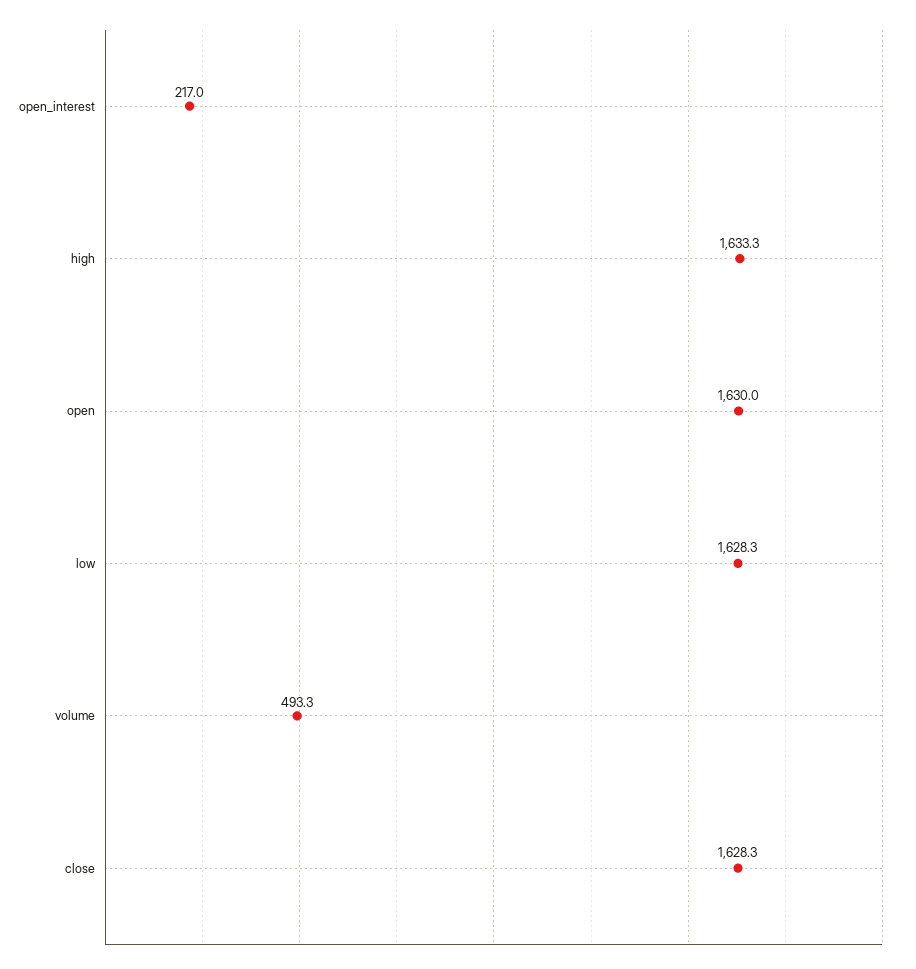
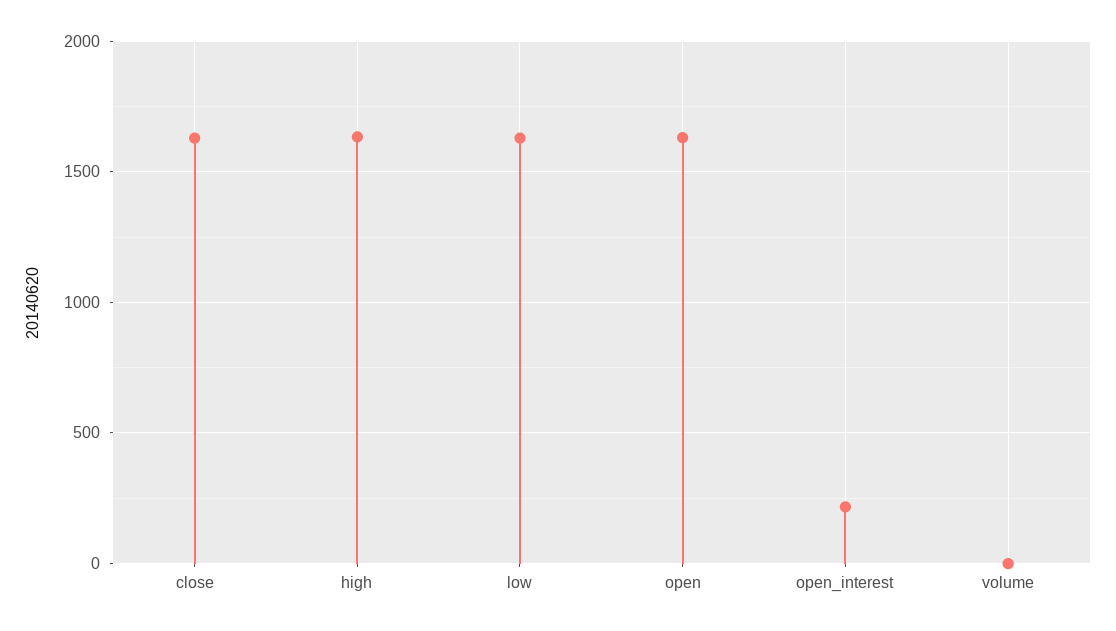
volume: 493.3 -> 0

